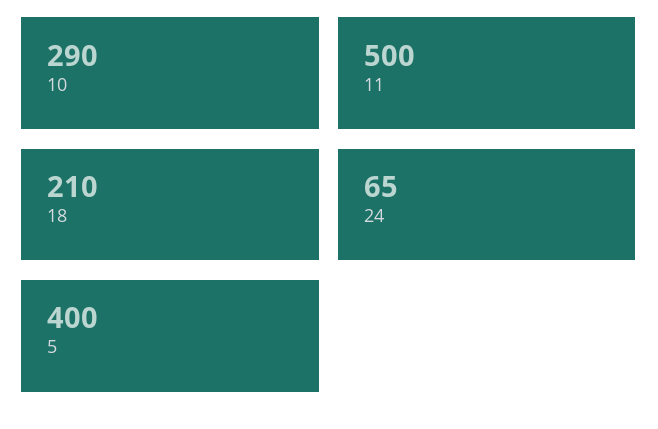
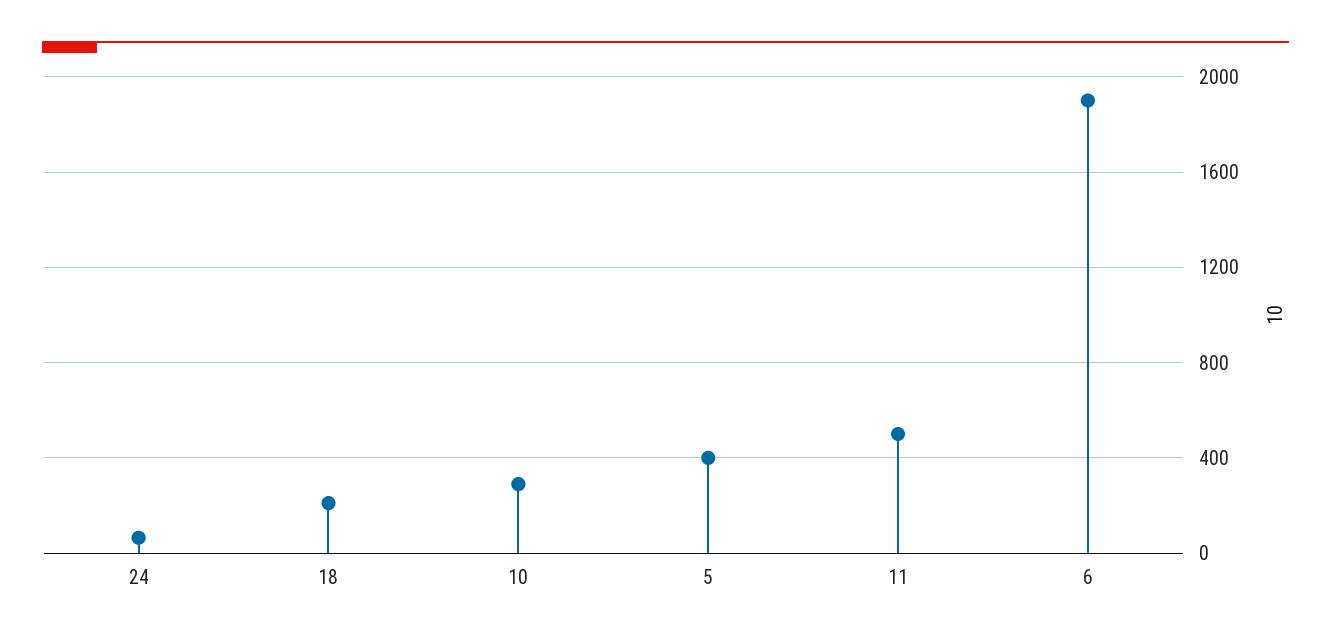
6: none -> 1900

